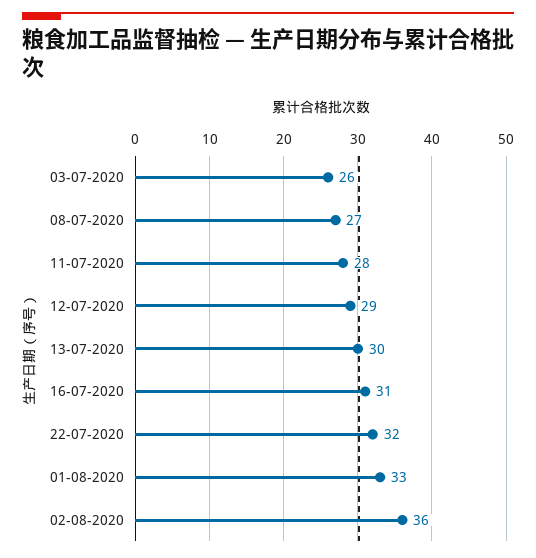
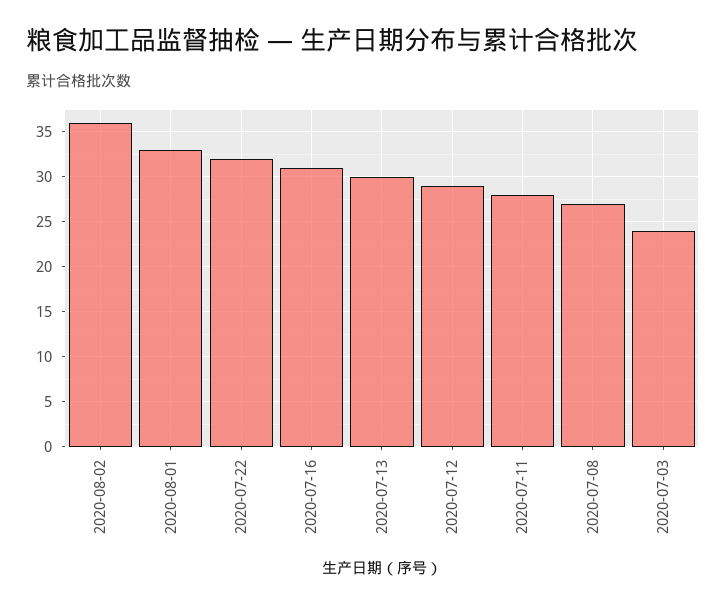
03-07-2020: 26 -> 24

